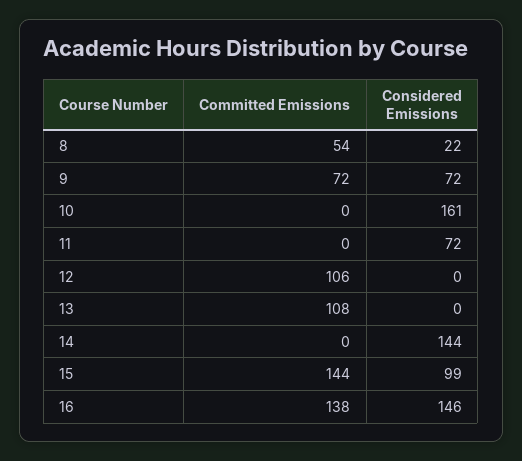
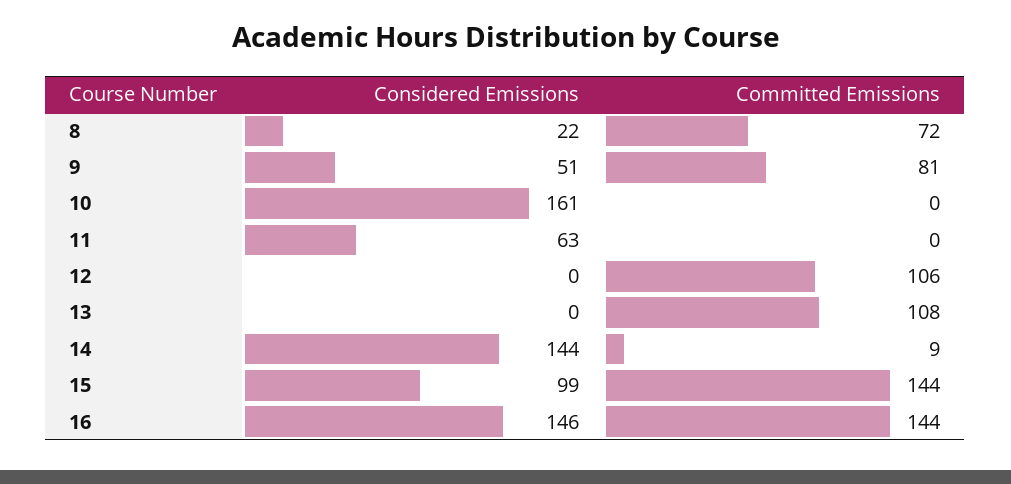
Committed Emissions, 8: 54 -> 72
Committed Emissions, 9: 72 -> 81
Considered Emissions, 9: 72 -> 51
Considered Emissions, 11: 72 -> 63
Committed Emissions, 14: 0 -> 9
Committed Emissions, 16: 138 -> 144

